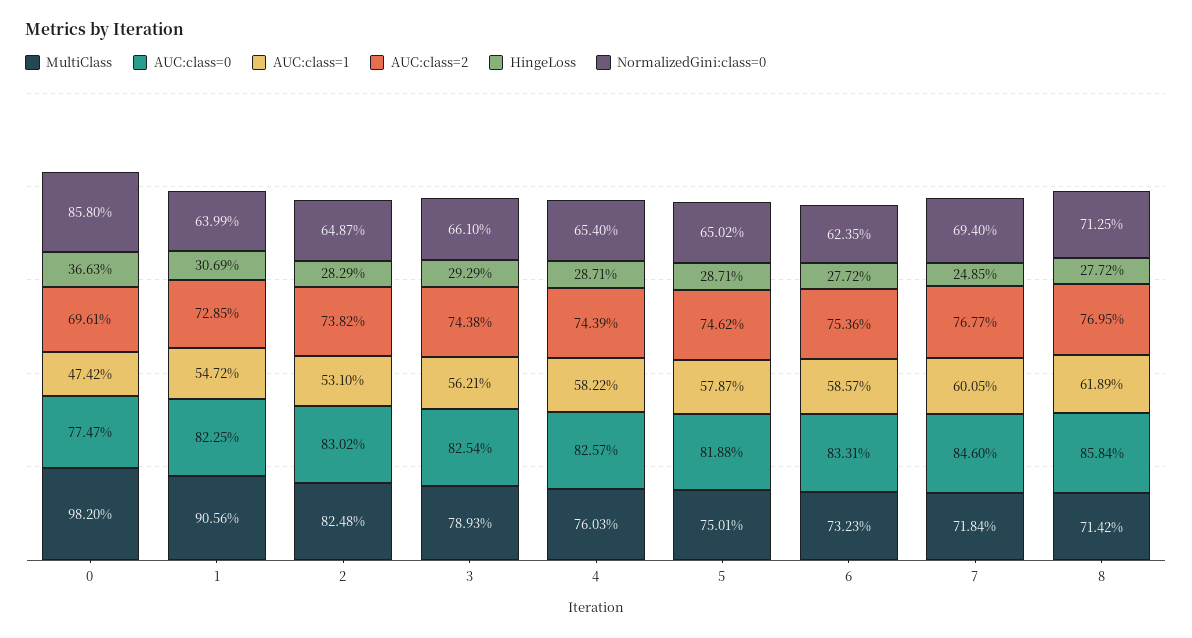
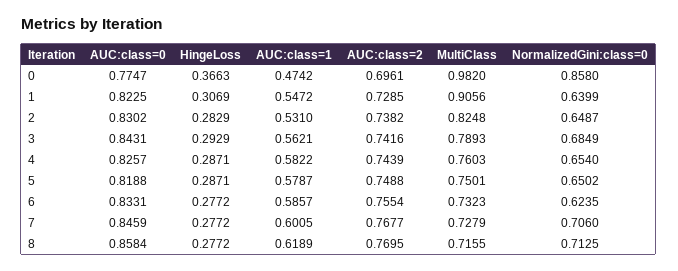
AUC:class=0, 3: 0.8254 -> 0.8431
AUC:class=2, 3: 0.7438 -> 0.7416
NormalizedGini:class=0, 3: 0.661 -> 0.6849
AUC:class=2, 5: 0.7462 -> 0.7488
AUC:class=2, 6: 0.7536 -> 0.7554
MultiClass, 7: 0.7184 -> 0.7279
AUC:class=0, 7: 0.846 -> 0.8459
HingeLoss, 7: 0.2485 -> 0.2772
NormalizedGini:class=0, 7: 0.694 -> 0.706
MultiClass, 8: 0.7142 -> 0.7155

